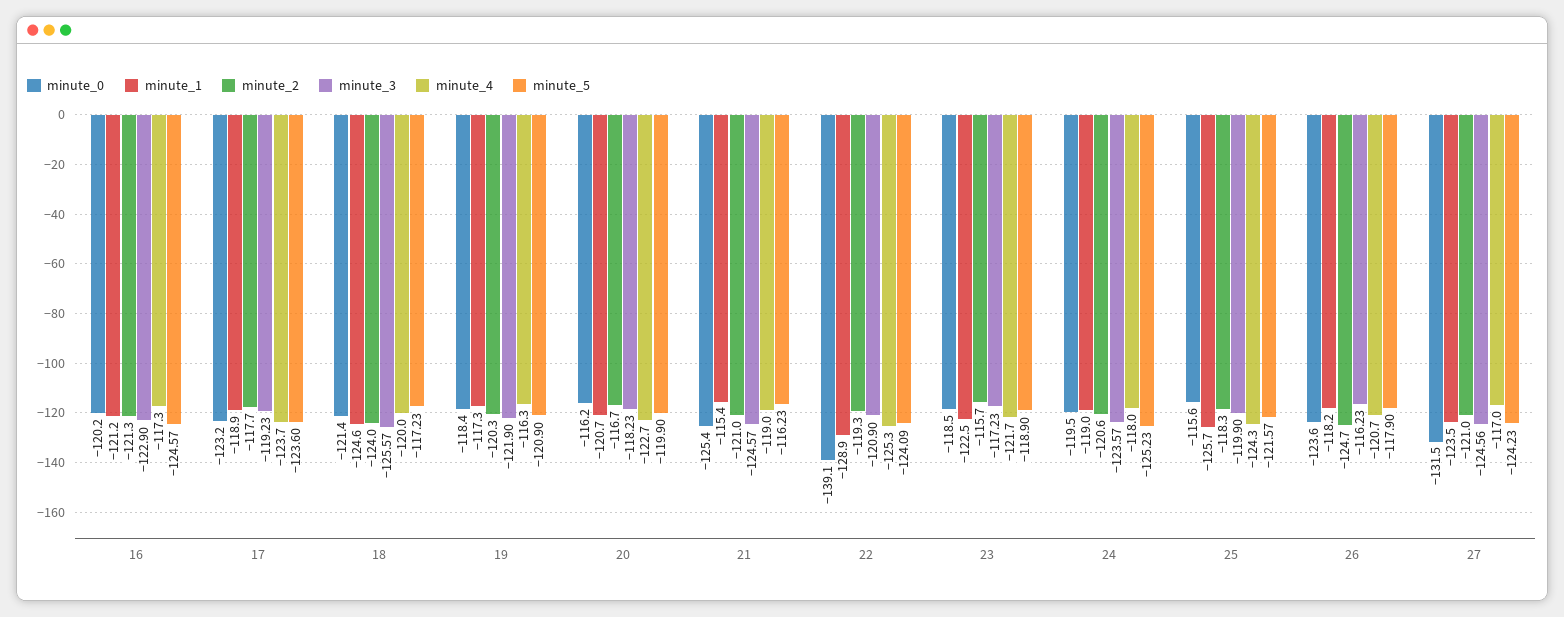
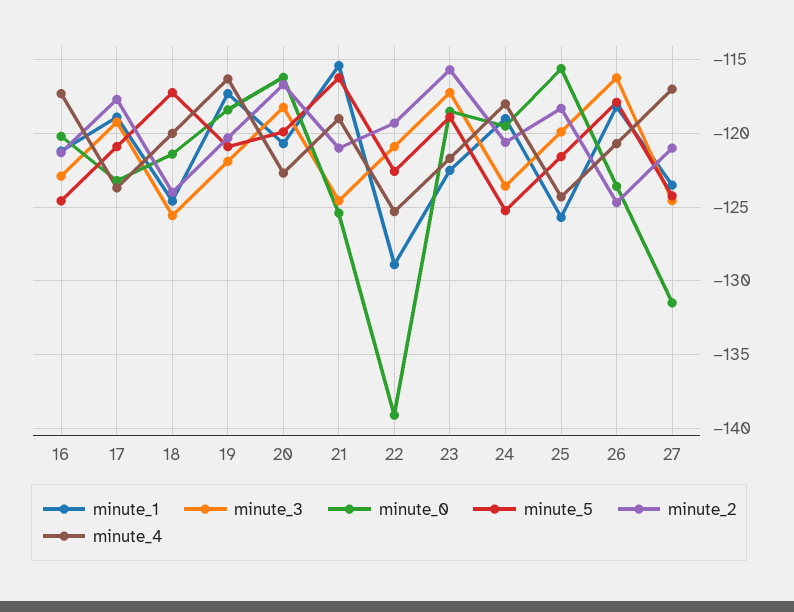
minute_5, 17: -123.6 -> -121
minute_5, 22: -124.09 -> -122.5

